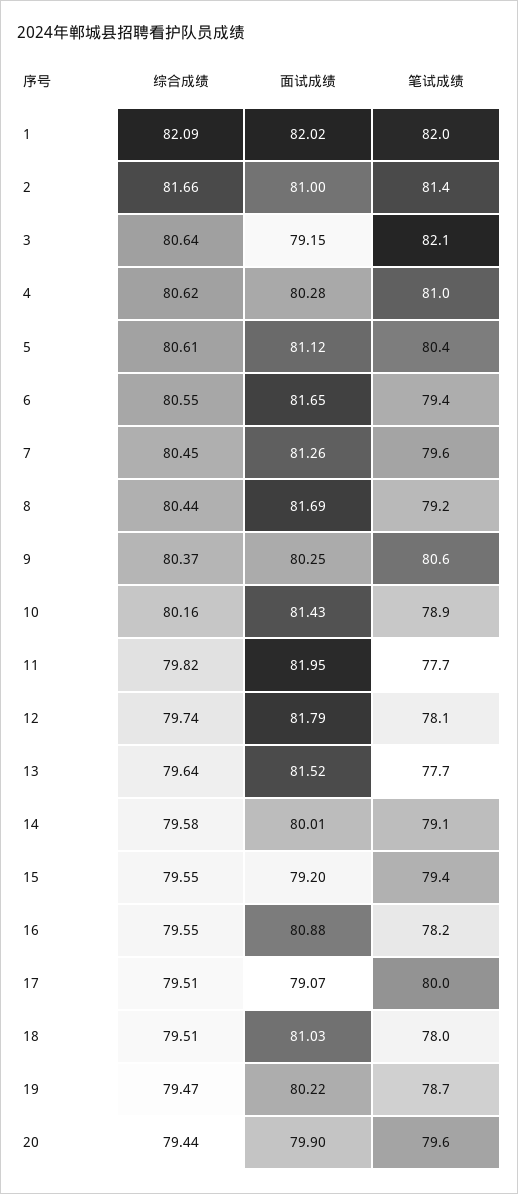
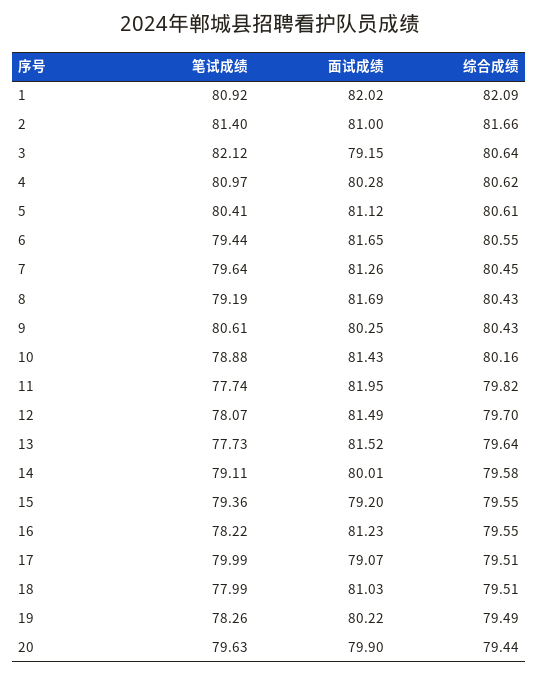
笔试成绩, 1: 82 -> 80.92
综合成绩, 8: 80.44 -> 80.43
综合成绩, 9: 80.37 -> 80.43
综合成绩, 12: 79.74 -> 79.7
面试成绩, 12: 81.79 -> 81.49
面试成绩, 16: 80.88 -> 81.23
综合成绩, 19: 79.47 -> 79.49
笔试成绩, 19: 78.7 -> 78.26

